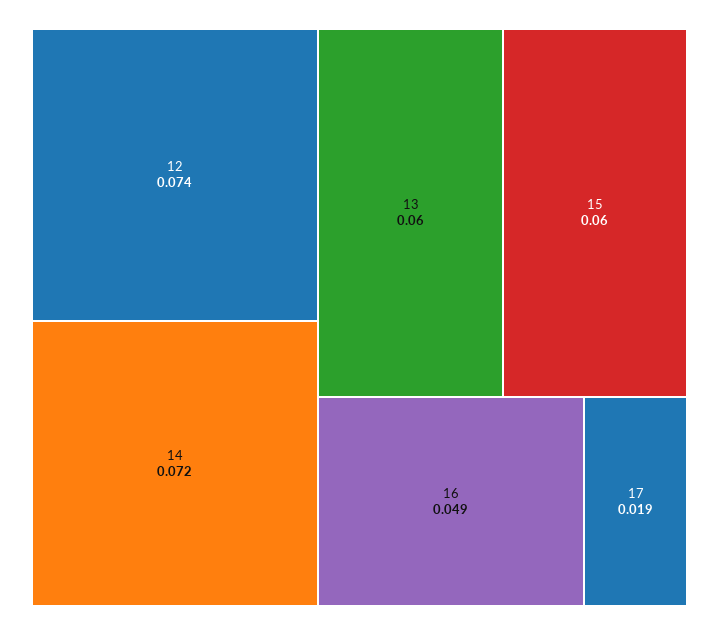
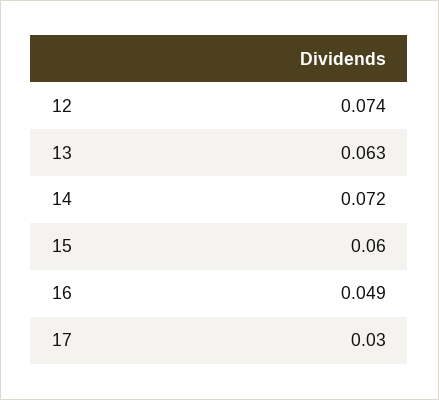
13: 0.06 -> 0.063
17: 0.019 -> 0.03

